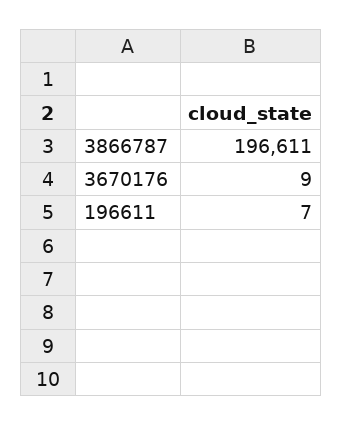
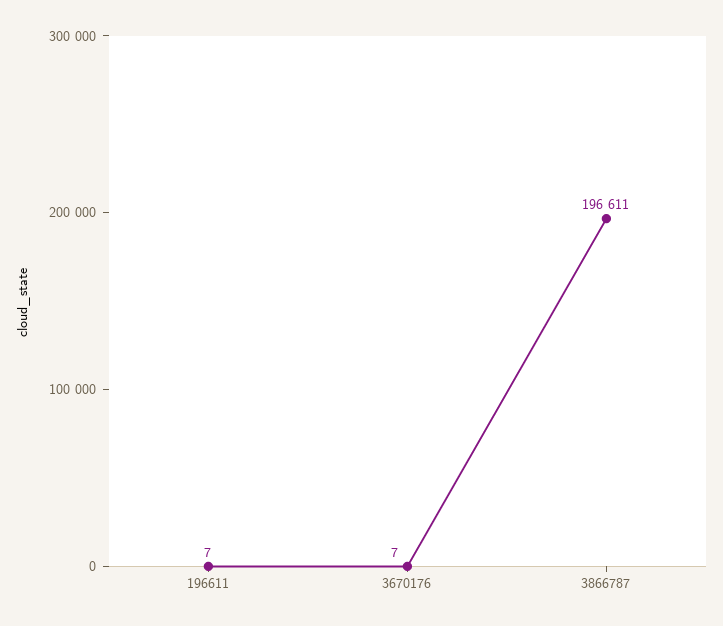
3670176: 9 -> 7

